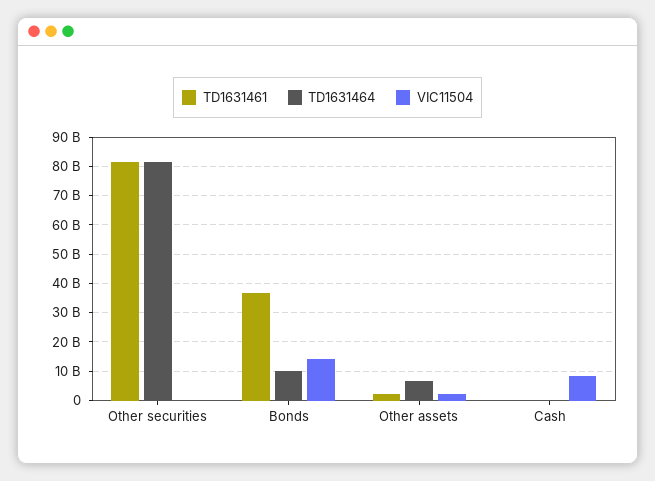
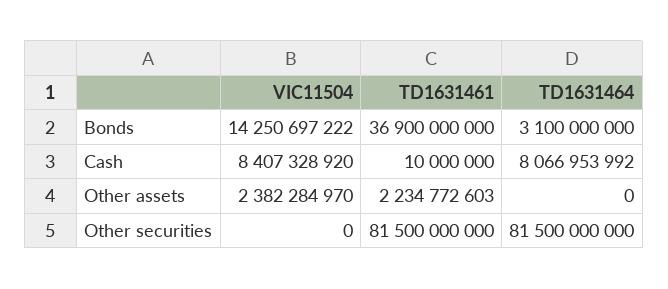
TD1631464, Bonds: 10000000000 -> 3100000000
TD1631464, Other assets: 7500000000 -> 0
TD1631464, Cash: 0 -> 8066953992

